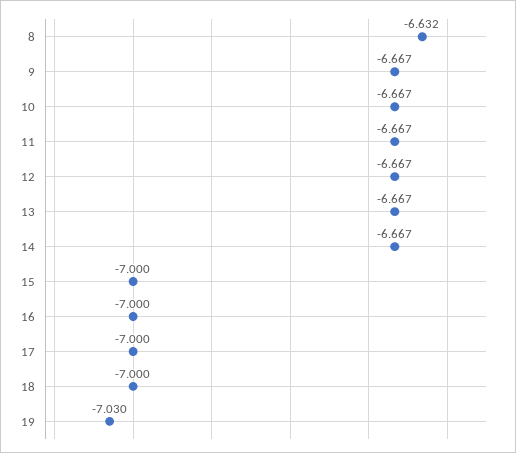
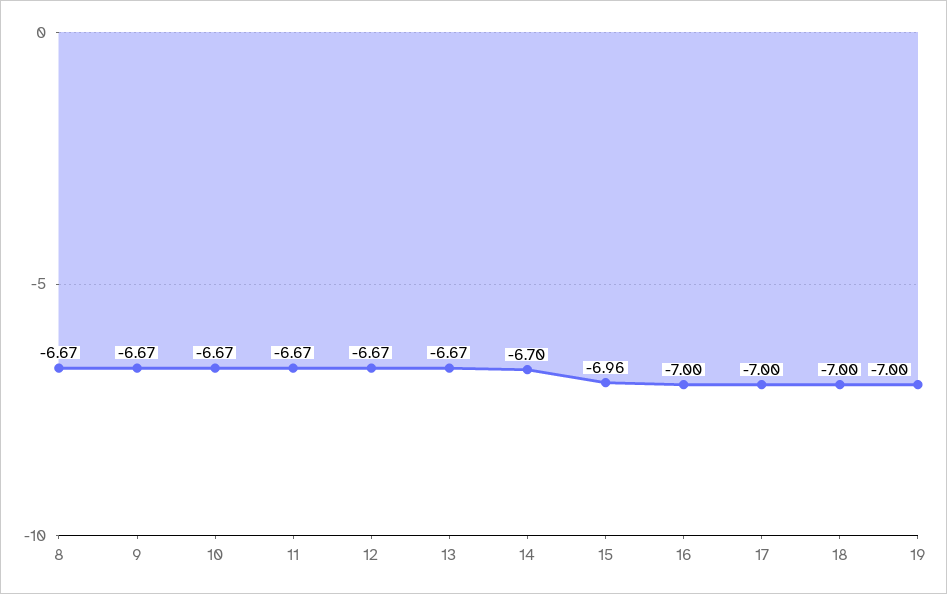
8: -6.632 -> -6.67
14: -6.667 -> -6.7
15: -7 -> -6.96
19: -7.03 -> -7

